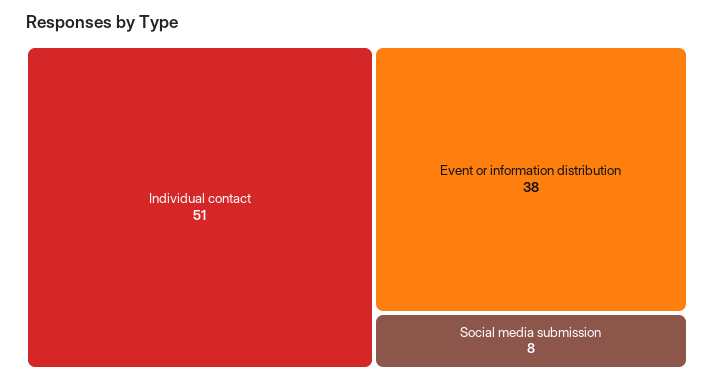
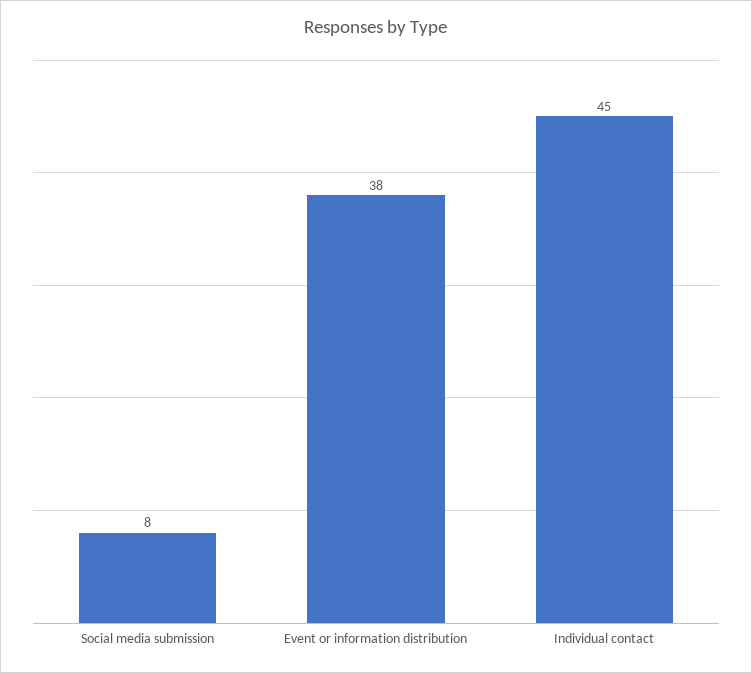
Individual contact: 51 -> 45

